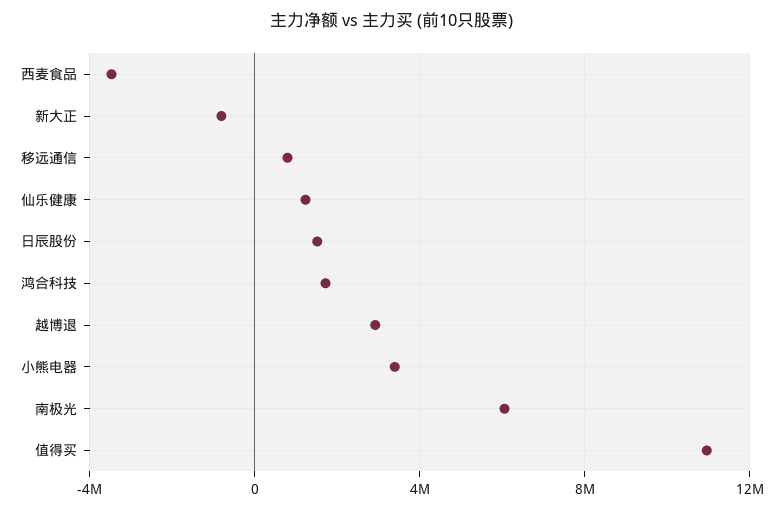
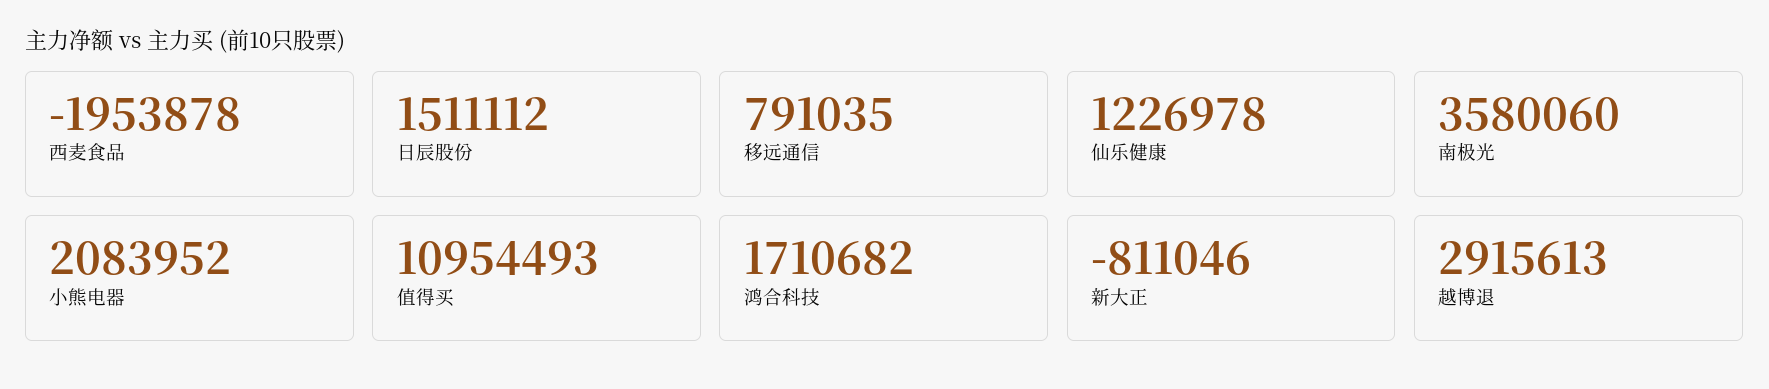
西麦食品: -3500000 -> -1953878
小熊电器: 3500000 -> 2083952
南极光: 6000000 -> 3580060

